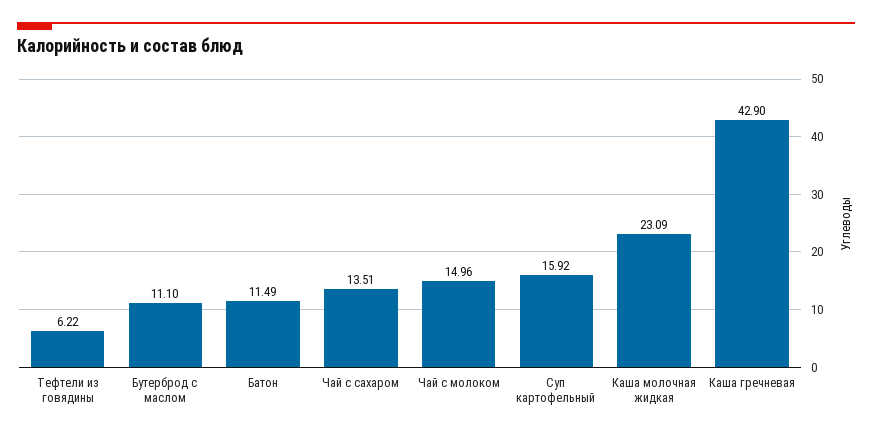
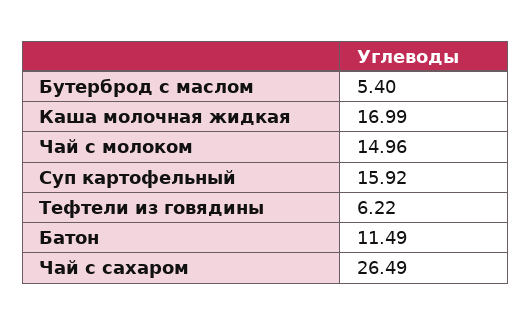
Бутерброд с маслом: 11.1 -> 5.4
Чай с сахаром: 13.51 -> 26.49
Каша молочная жидкая: 23.09 -> 16.99
Каша гречневая: 42.9 -> none

